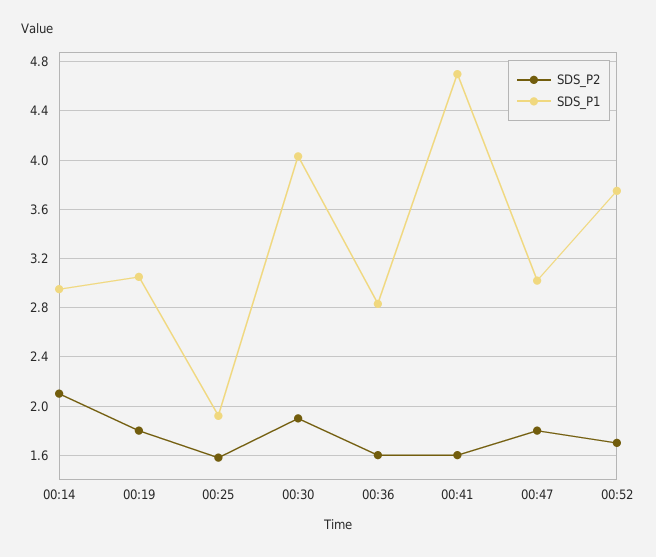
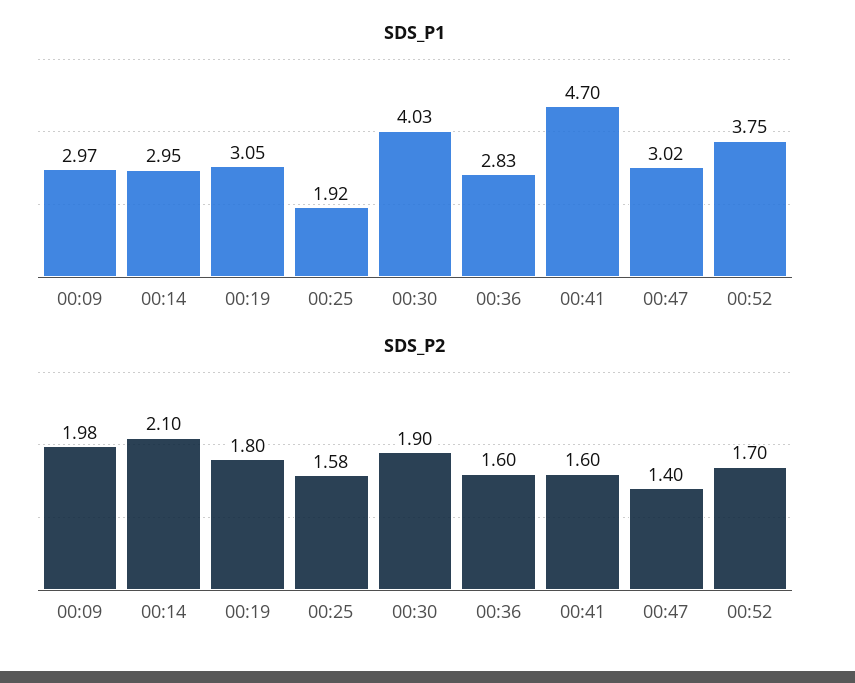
SDS_P2, 00:47: 1.8 -> 1.4
SDS_P1, 00:09: none -> 2.97
SDS_P2, 00:09: none -> 1.98

